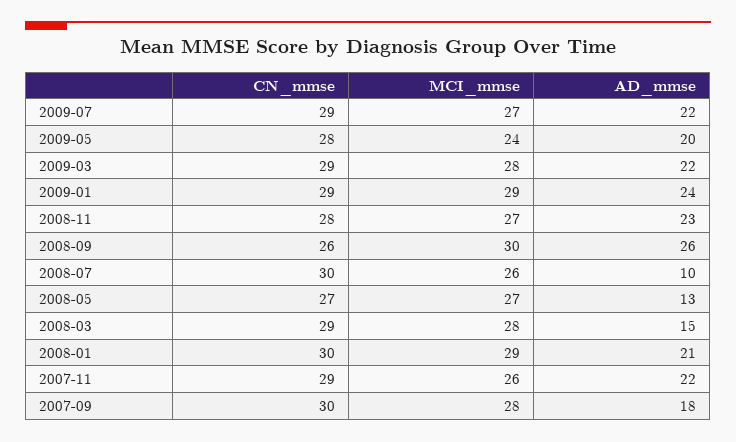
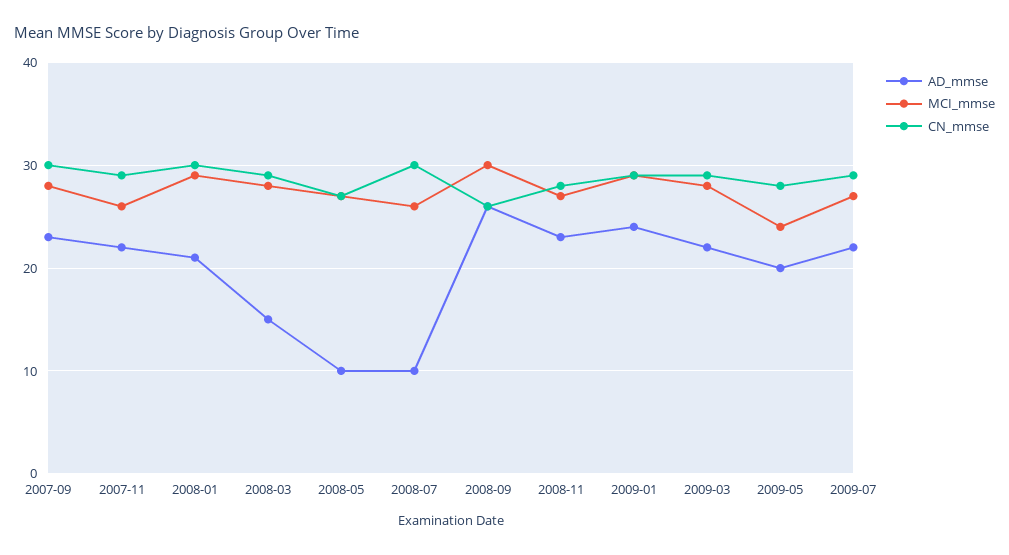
AD_mmse, 2008-05: 13 -> 10
AD_mmse, 2007-09: 18 -> 23

